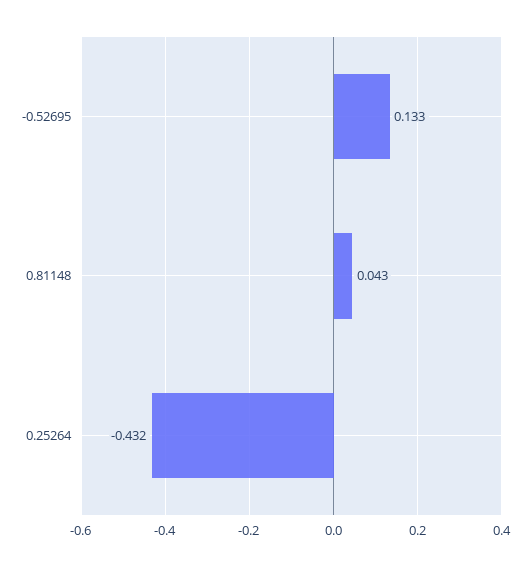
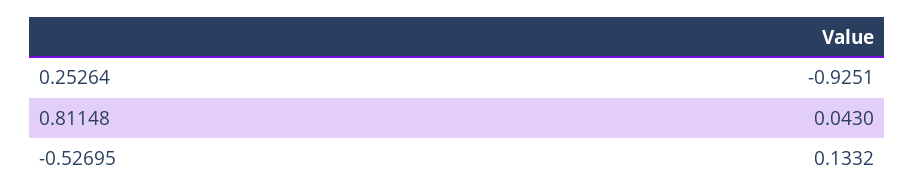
0.25264: -0.432 -> -0.9251

